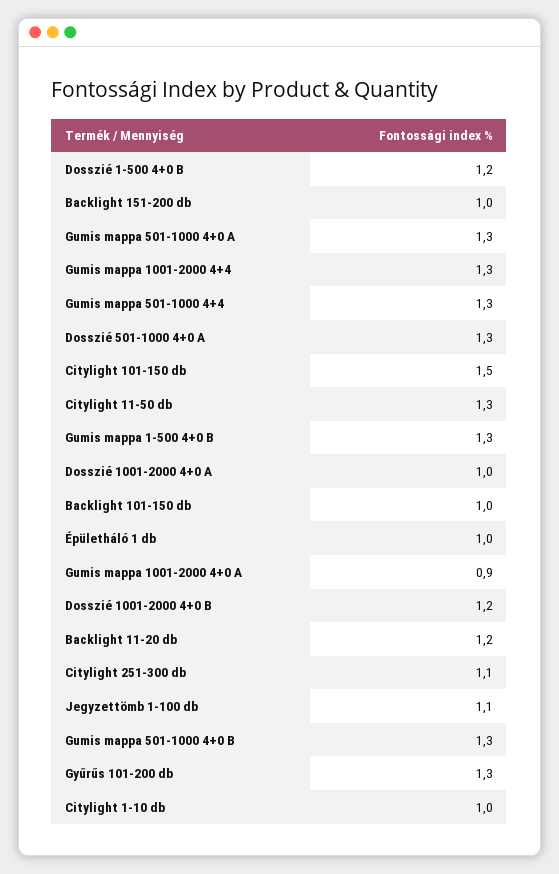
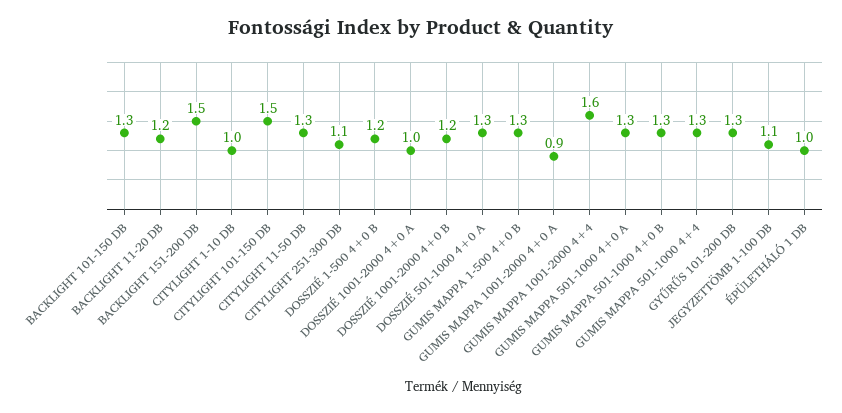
Backlight 151-200 db: 1 -> 1.5
Gumis mappa 1001-2000 4+4: 1.3 -> 1.6
Backlight 101-150 db: 1 -> 1.3

